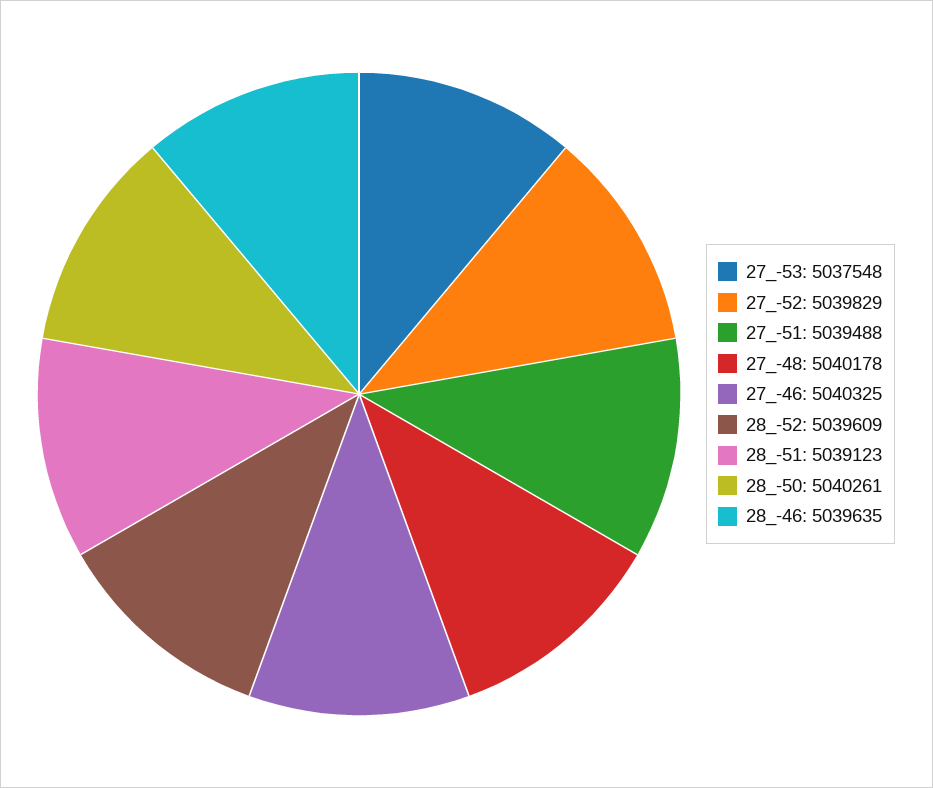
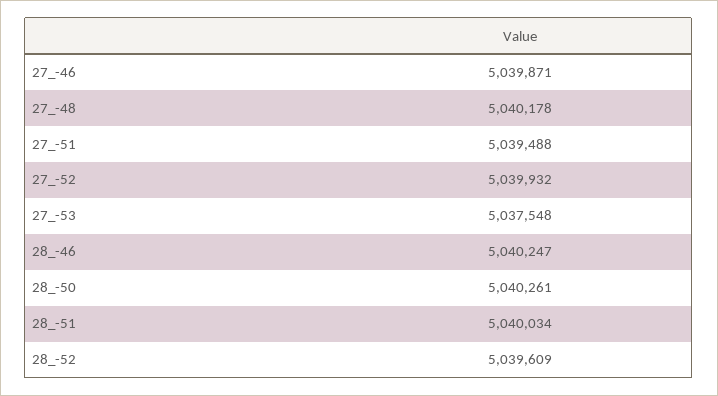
27_-52: 5039829 -> 5039932
27_-46: 5040325 -> 5039871
28_-51: 5039123 -> 5040034
28_-46: 5039635 -> 5040247

